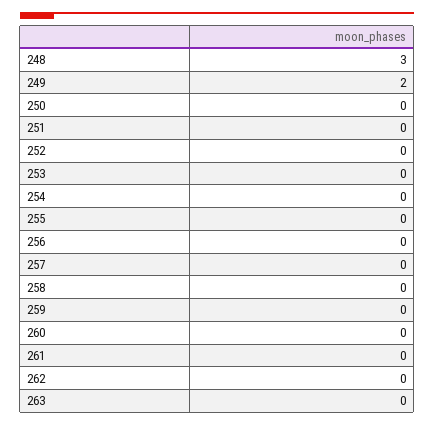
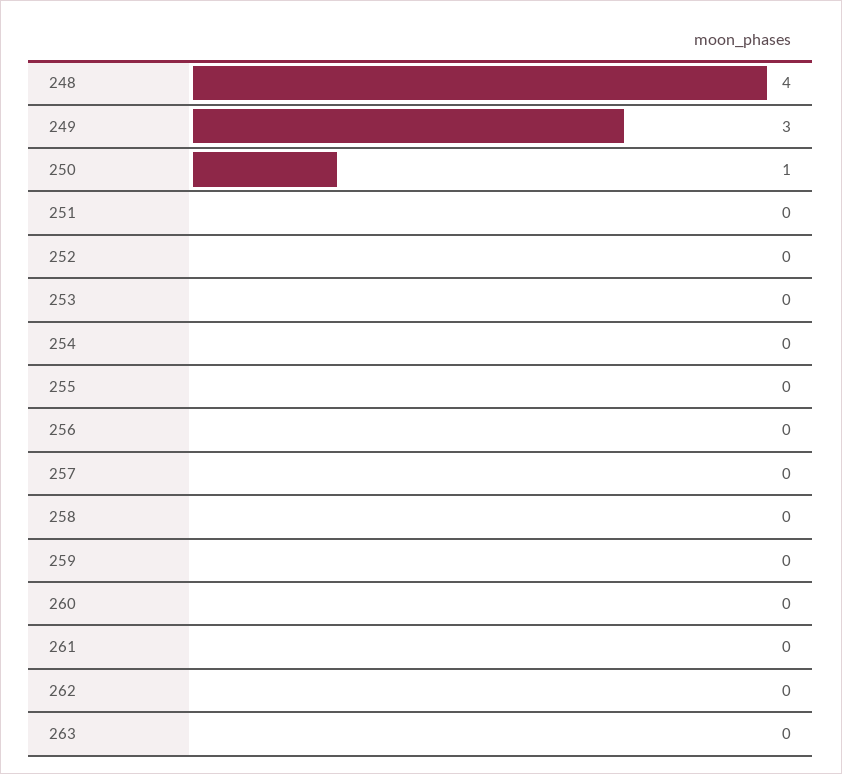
248: 3 -> 4
249: 2 -> 3
250: 0 -> 1

